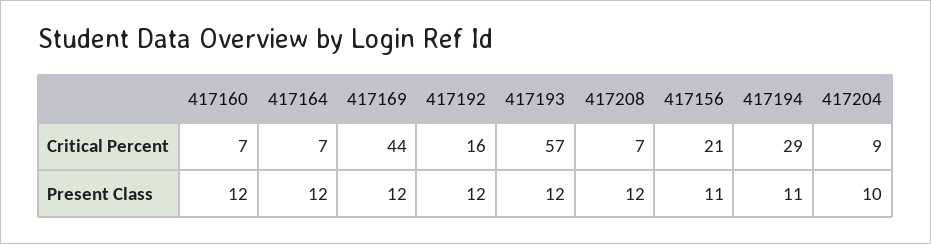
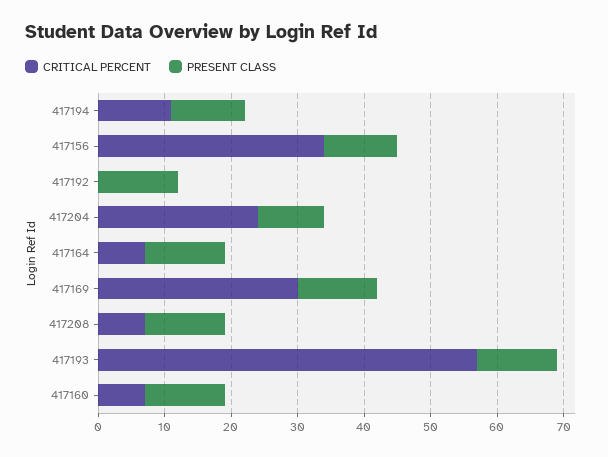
Critical Percent, 417169: 44 -> 30
Critical Percent, 417192: 16 -> 0
Critical Percent, 417156: 21 -> 35
Critical Percent, 417194: 29 -> 10
Critical Percent, 417204: 9 -> 25

